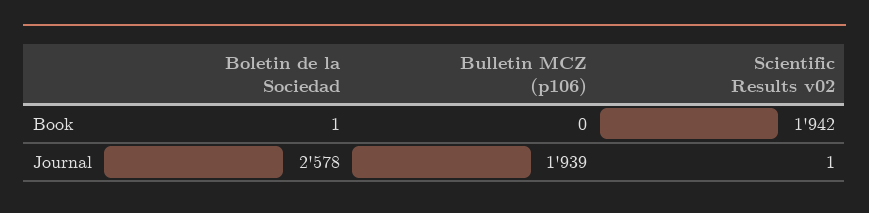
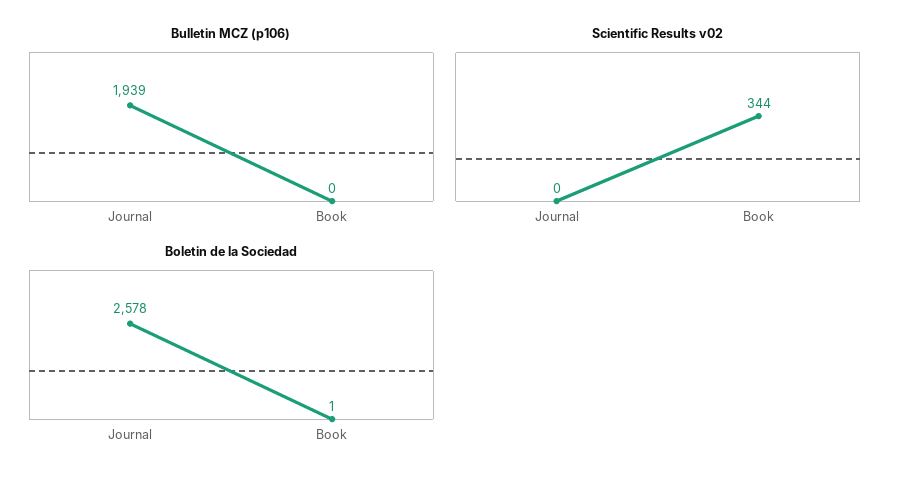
Scientific Results v02, Book: 1942 -> 344
Scientific Results v02, Journal: 1 -> 0

